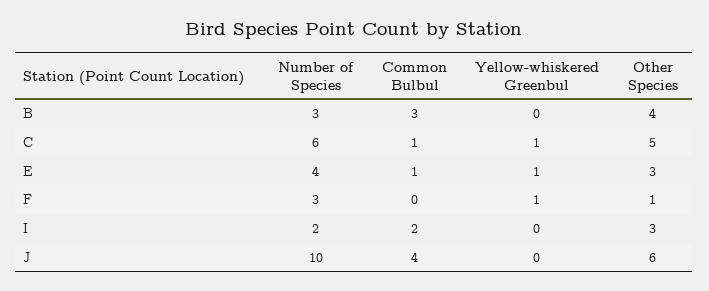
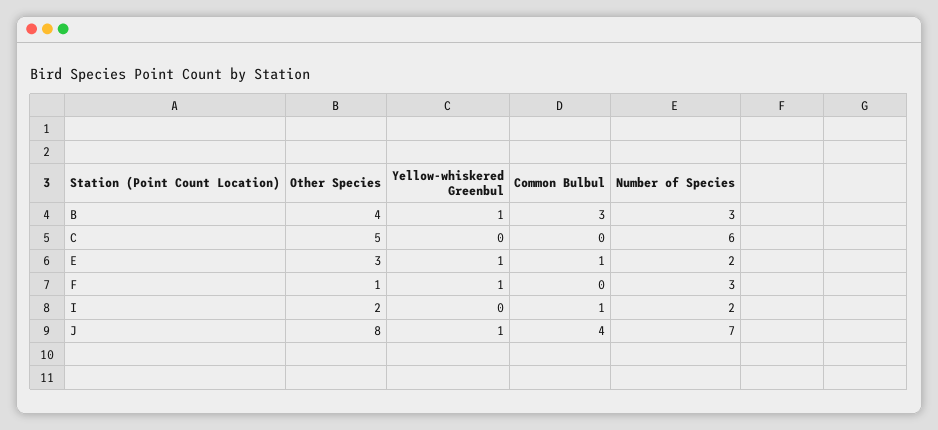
Yellow-whiskered Greenbul, B: 0 -> 1
Common Bulbul, C: 1 -> 0
Yellow-whiskered Greenbul, C: 1 -> 0
Number of Species, E: 4 -> 2
Common Bulbul, I: 2 -> 1
Other Species, I: 3 -> 2
Number of Species, J: 10 -> 7
Yellow-whiskered Greenbul, J: 0 -> 1
Other Species, J: 6 -> 8

